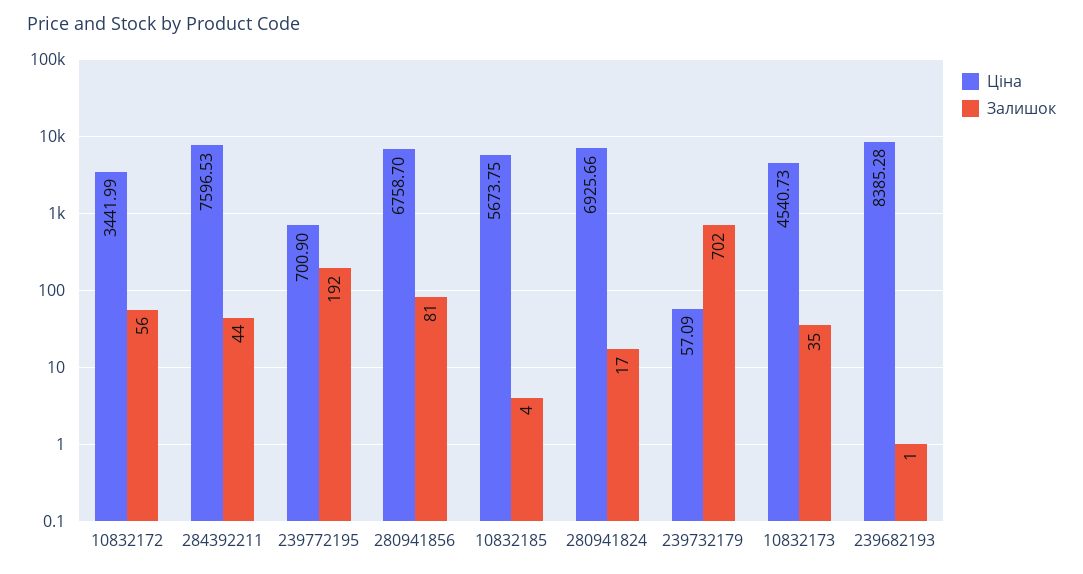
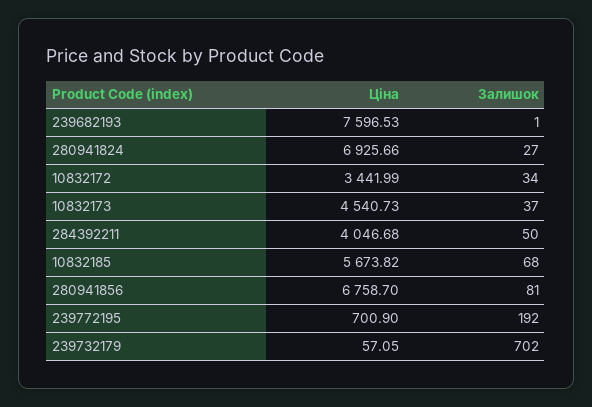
Залишок, 10832172: 56 -> 34
Ціна, 284392211: 7596.53 -> 4046.68
Залишок, 284392211: 44 -> 50
Ціна, 10832185: 5673.75 -> 5673.82
Залишок, 10832185: 4 -> 68
Залишок, 280941824: 17 -> 27
Ціна, 239732179: 57.09 -> 57.05
Залишок, 10832173: 35 -> 37
Ціна, 239682193: 8385.28 -> 7596.53

